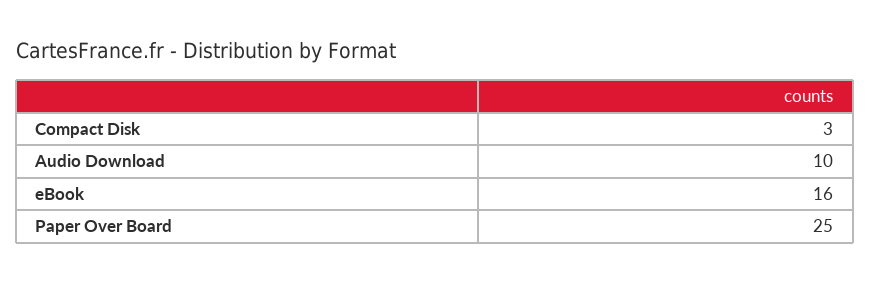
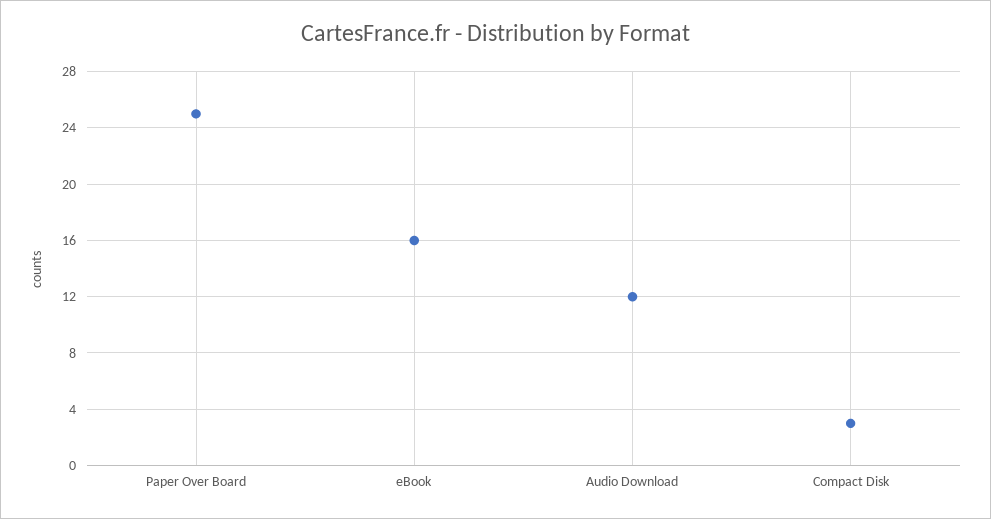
Audio Download: 10 -> 12

